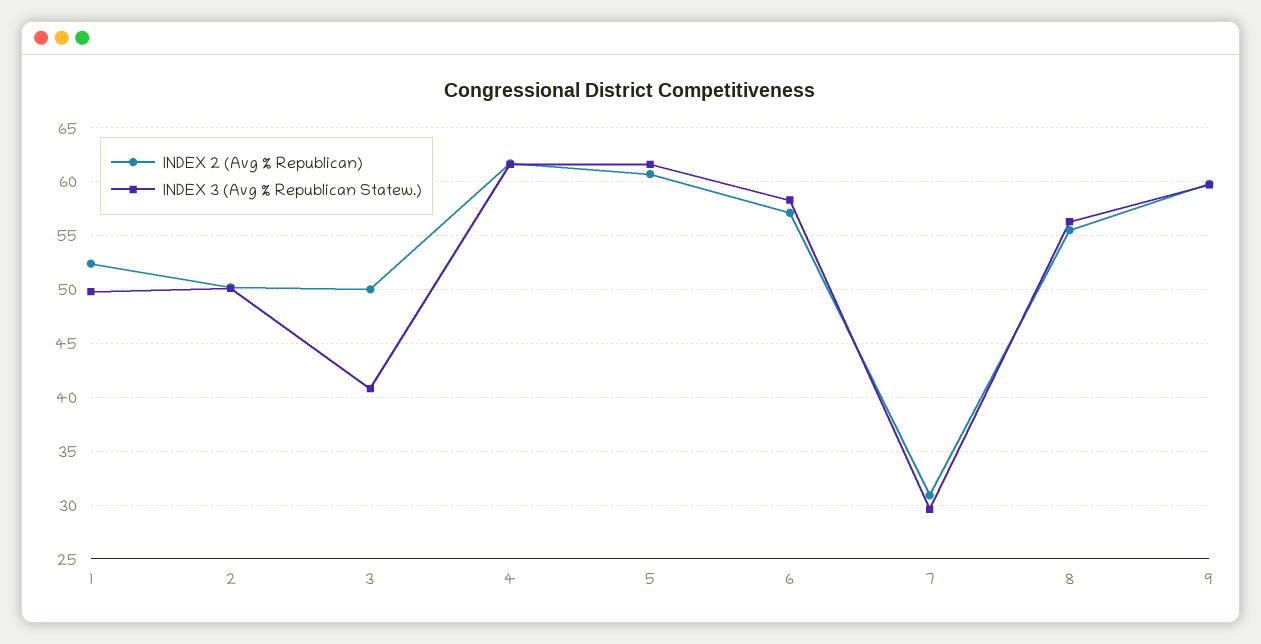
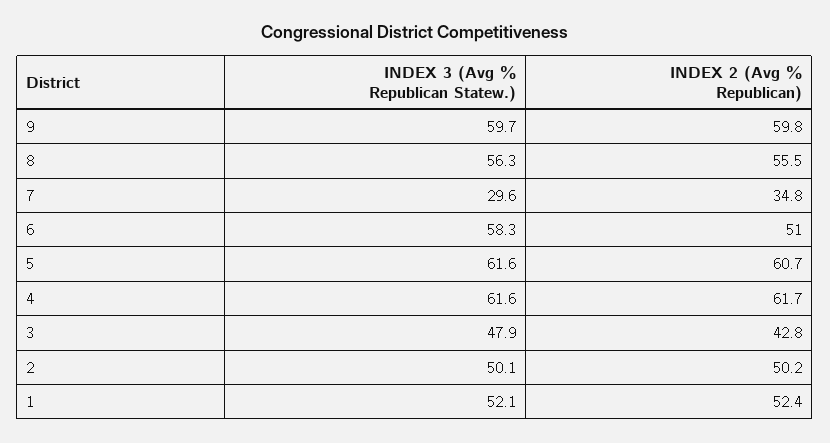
INDEX 3 (Avg % Republican Statew.), 1: 50 -> 52.1
INDEX 2 (Avg % Republican), 3: 50 -> 42.8
INDEX 3 (Avg % Republican Statew.), 3: 41 -> 47.9
INDEX 2 (Avg % Republican), 6: 57 -> 51
INDEX 2 (Avg % Republican), 7: 31 -> 34.8

